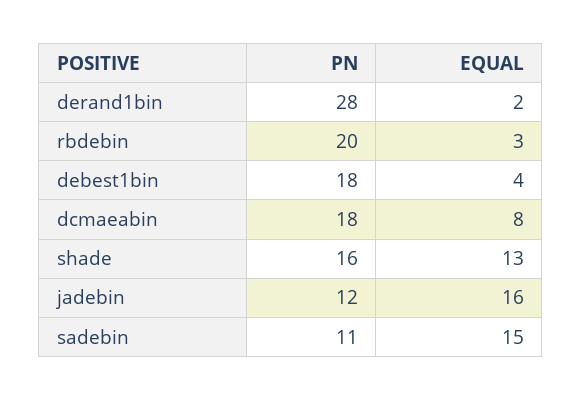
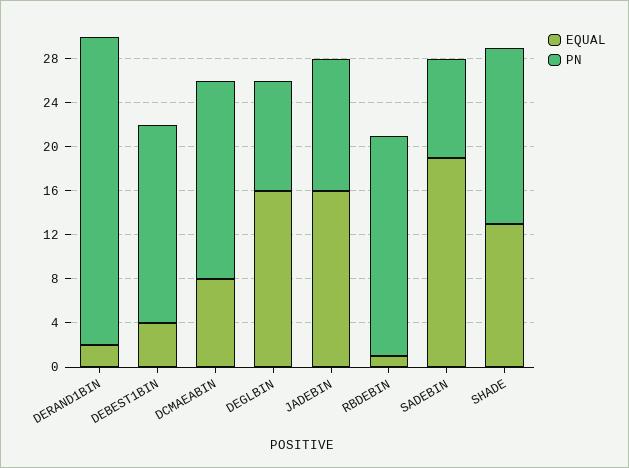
EQUAL, rbdebin: 3 -> 1
PN, sadebin: 11 -> 9
EQUAL, sadebin: 15 -> 19
EQUAL, DEGLBIN: none -> 16
PN, DEGLBIN: none -> 10

